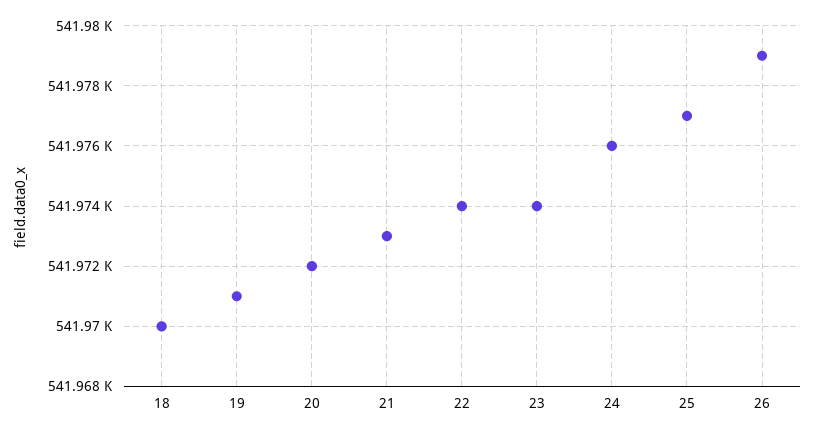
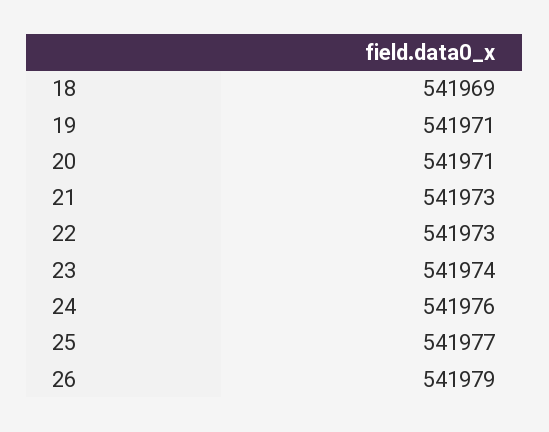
18: 541970 -> 541969
20: 541972 -> 541971
22: 541974 -> 541973

